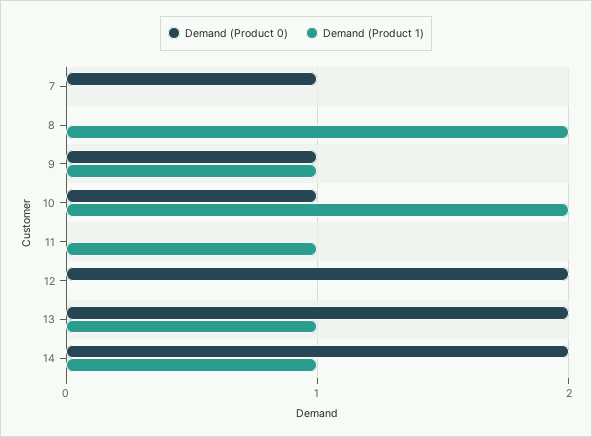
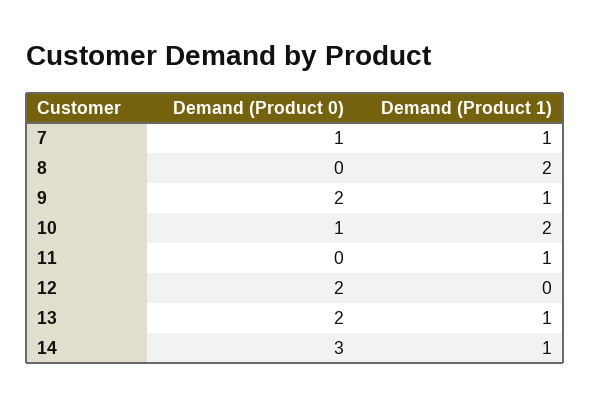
Demand (Product 1), 7: 0 -> 1
Demand (Product 0), 9: 1 -> 2
Demand (Product 0), 14: 2 -> 3

